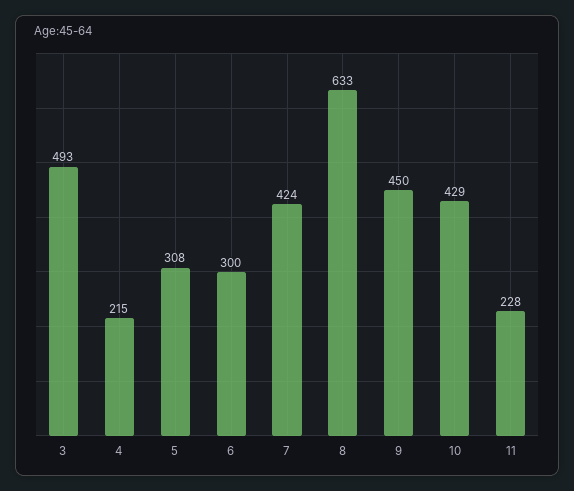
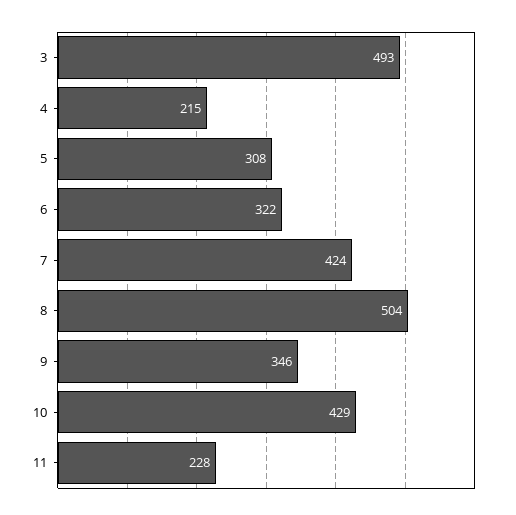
6: 300 -> 322
8: 633 -> 504
9: 450 -> 346

